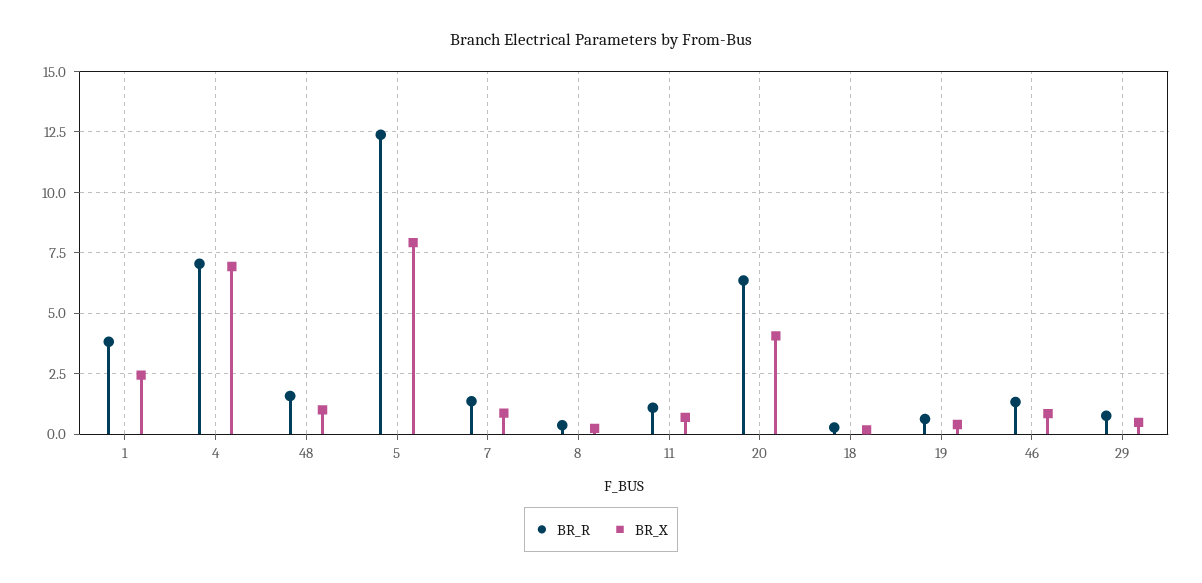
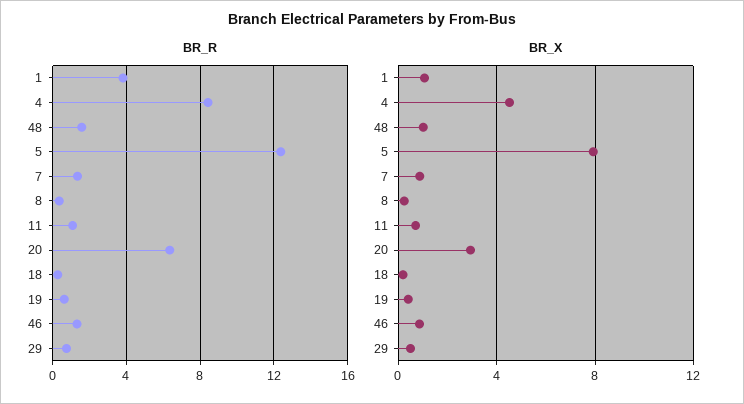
BR_X, 1: 2.5 -> 1
BR_R, 4: 7 -> 8.5
BR_X, 4: 7 -> 4.5
BR_X, 20: 4 -> 3

